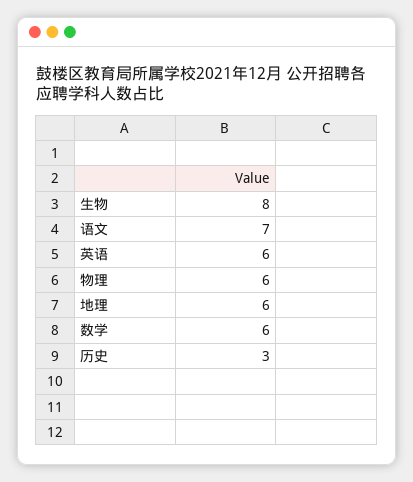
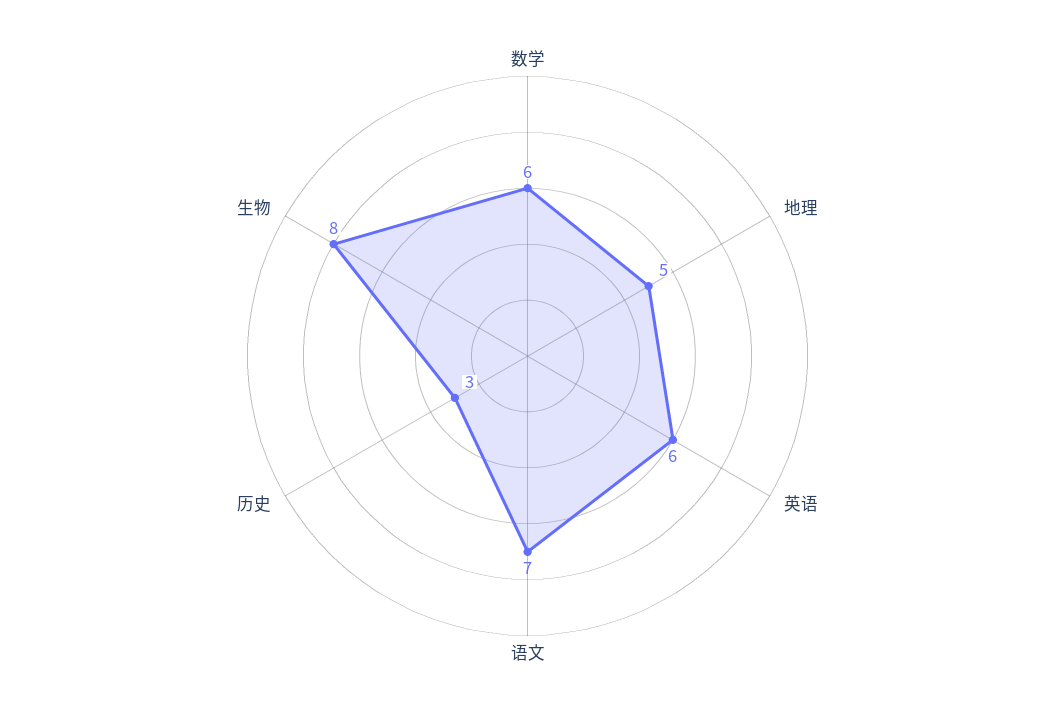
物理: 6 -> none
地理: 6 -> 5

